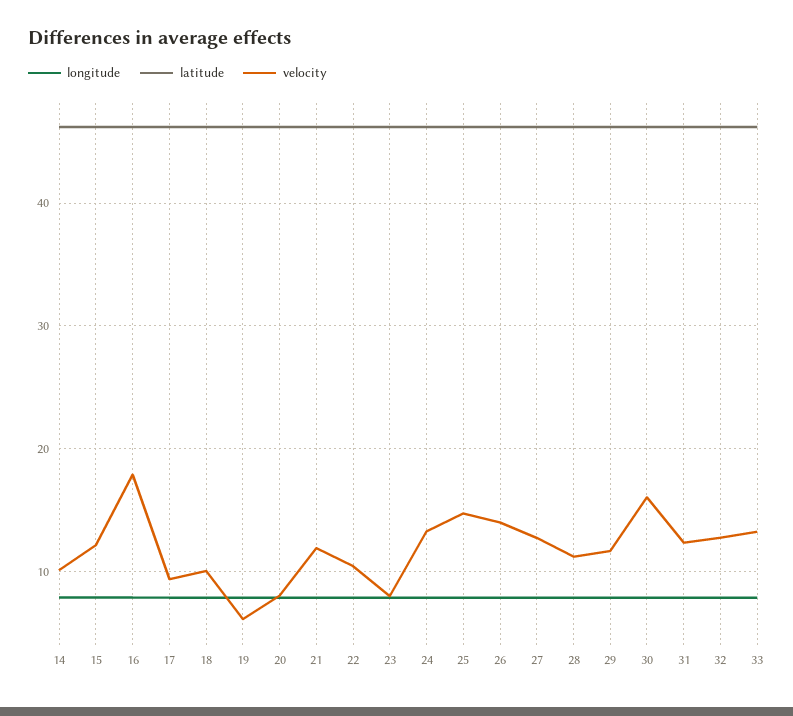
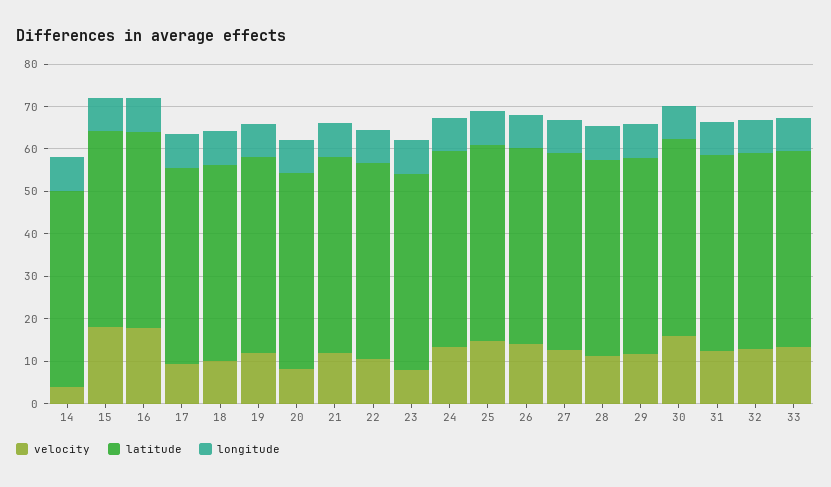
velocity, 14: 10 -> 4
velocity, 15: 12 -> 18
velocity, 19: 6 -> 12

